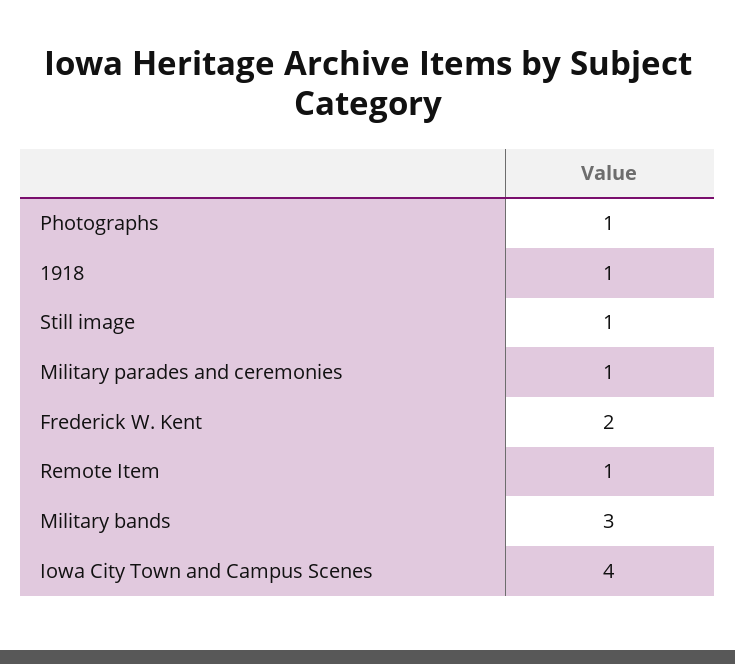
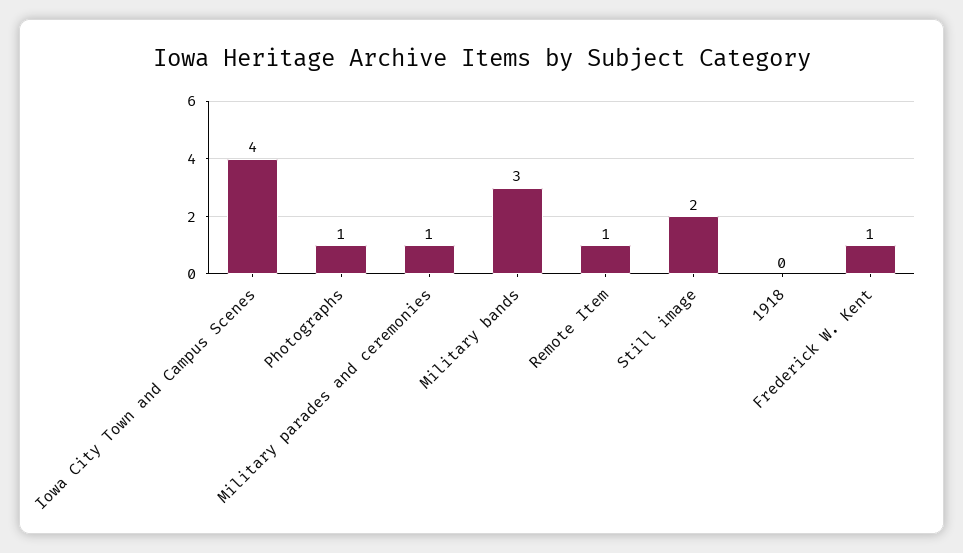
1918: 1 -> 0
Still image: 1 -> 2
Frederick W. Kent: 2 -> 1

